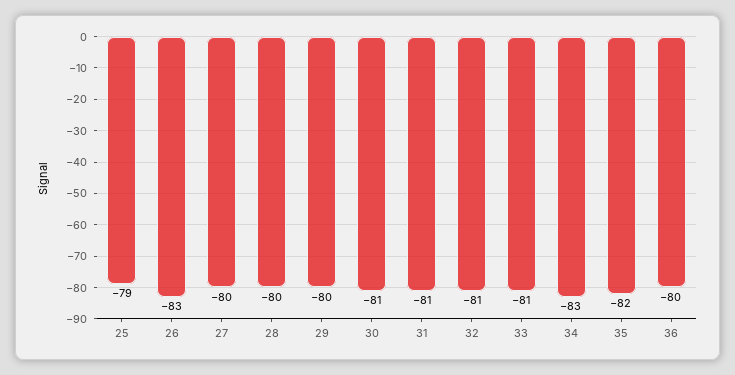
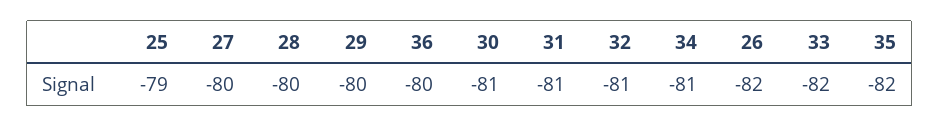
26: -83 -> -82
33: -81 -> -82
34: -83 -> -81

